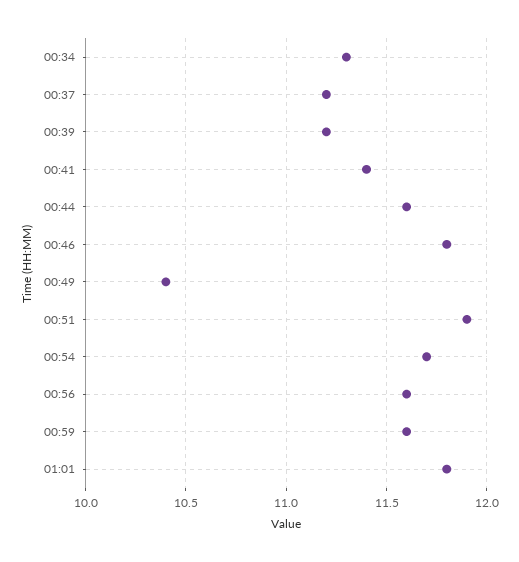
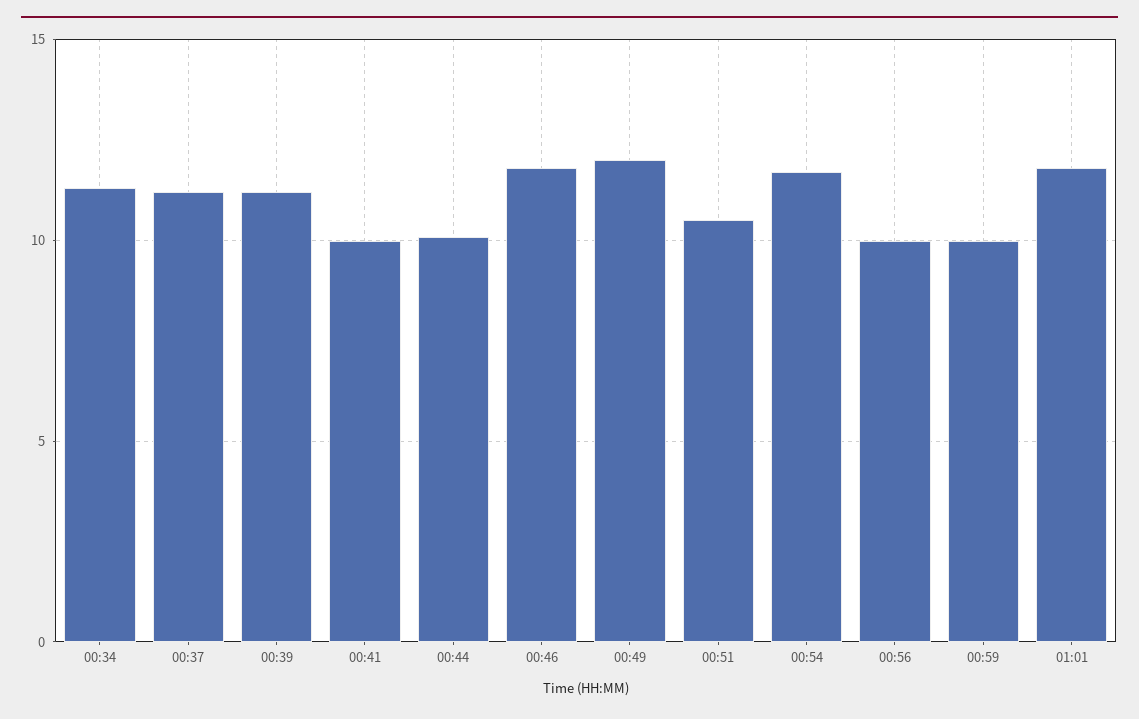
00:41: 11.4 -> 10
00:44: 11.6 -> 10
00:49: 10.4 -> 12
00:51: 11.9 -> 10.5
00:56: 11.6 -> 10
00:59: 11.6 -> 10

